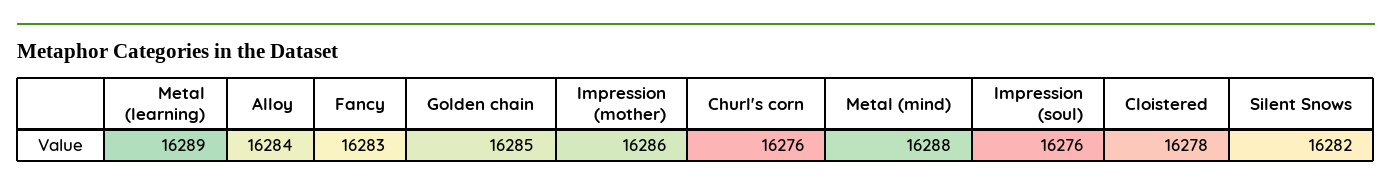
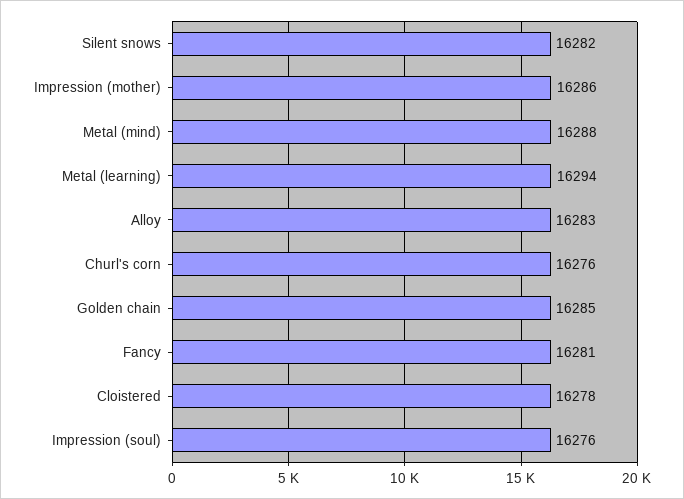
Metal (learning): 16289 -> 16294
Alloy: 16284 -> 16283
Fancy: 16283 -> 16281

